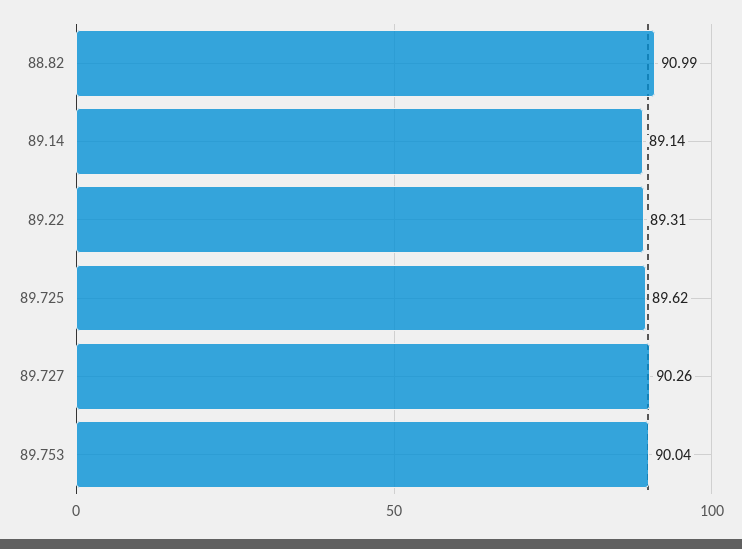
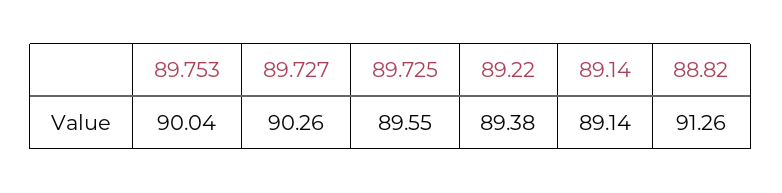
88.82: 90.99 -> 91.26
89.22: 89.31 -> 89.38
89.725: 89.62 -> 89.55

